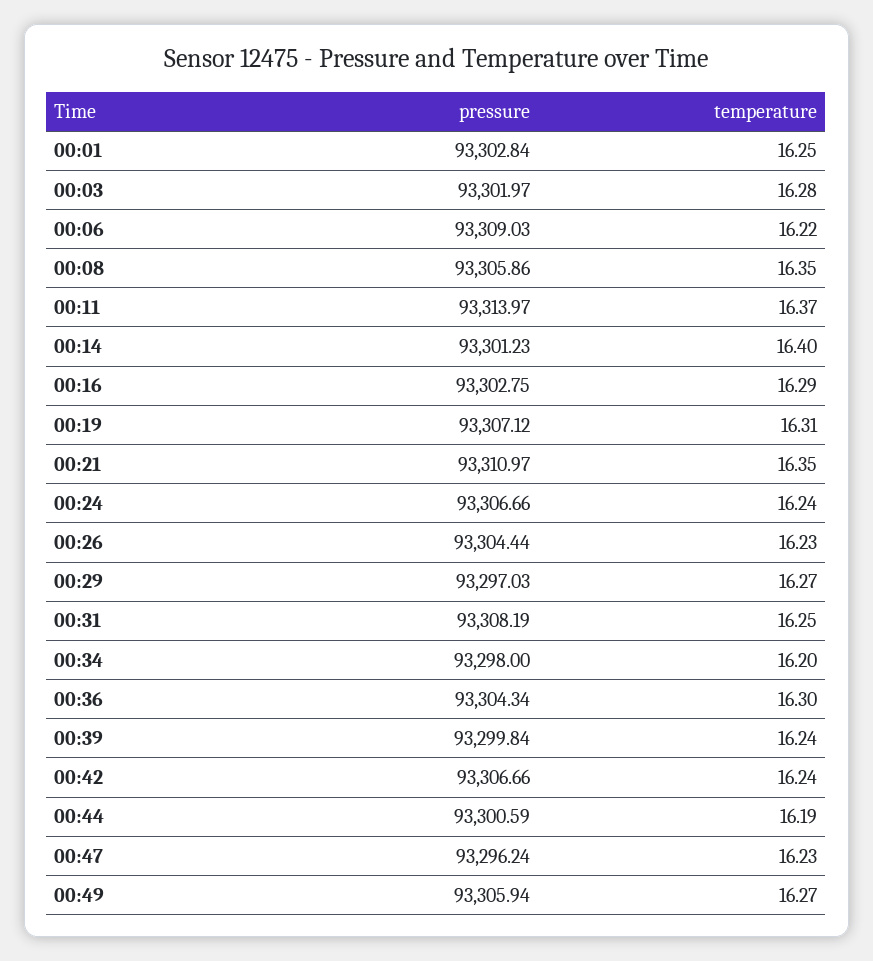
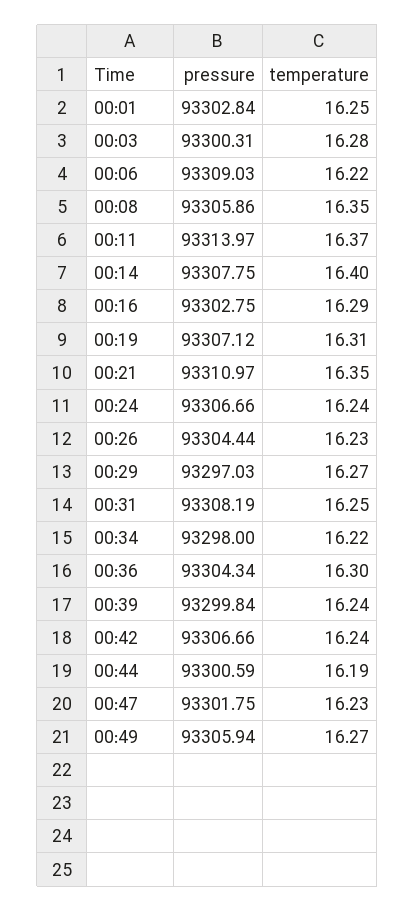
pressure, 00:03: 93301.97 -> 93300.31
pressure, 00:14: 93301.23 -> 93307.75
temperature, 00:34: 16.2 -> 16.22
pressure, 00:47: 93296.24 -> 93301.75

